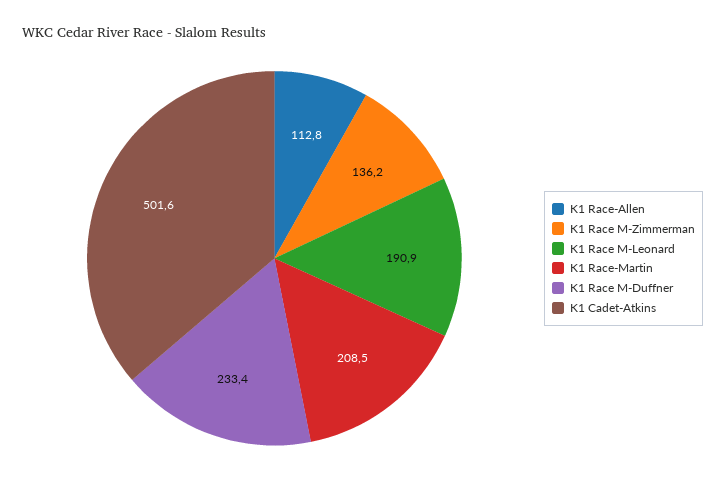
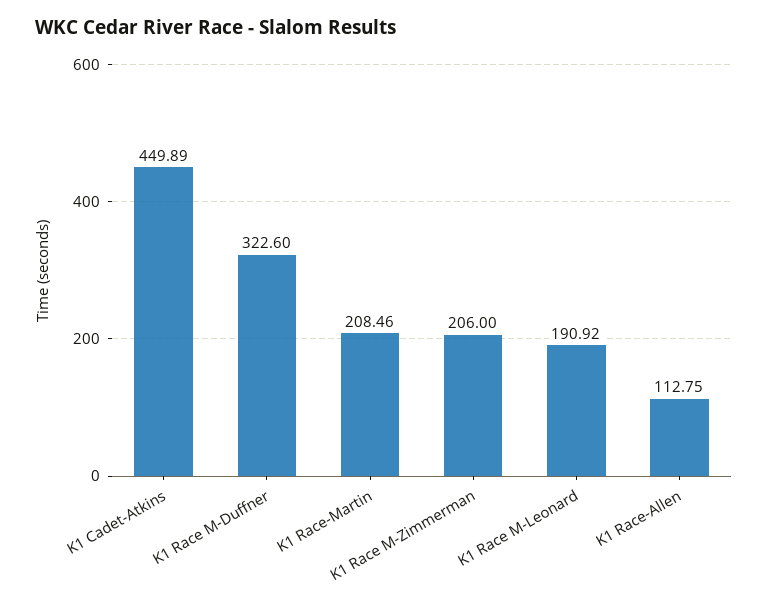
K1 Race M-Zimmerman: 136.2 -> 206
K1 Race M-Duffner: 233.4 -> 322.6
K1 Cadet-Atkins: 501.6 -> 449.89

